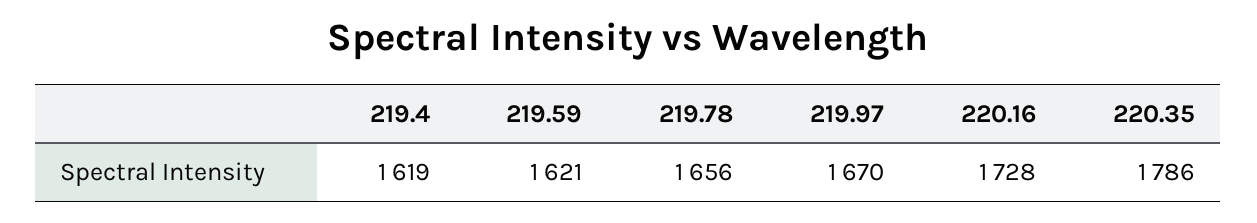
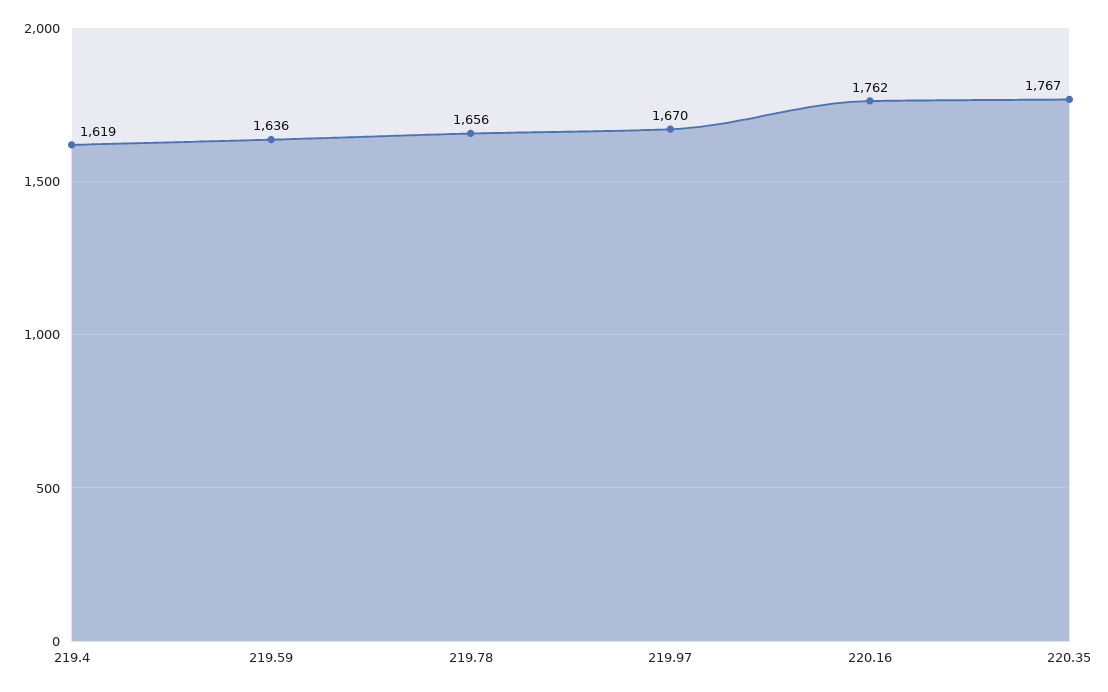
219.59: 1621 -> 1636
220.16: 1728 -> 1762
220.35: 1786 -> 1767

